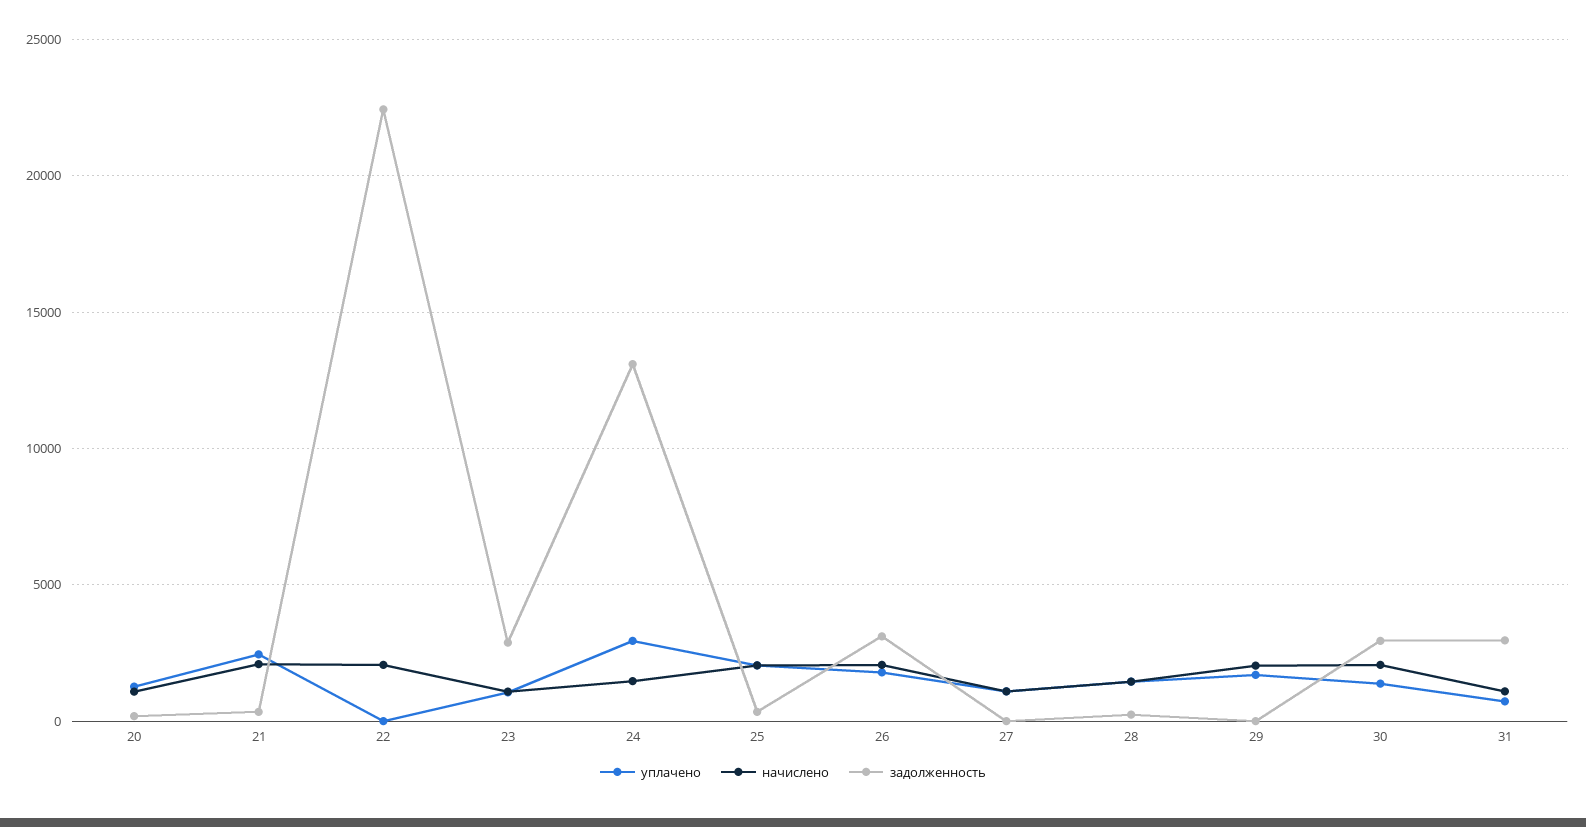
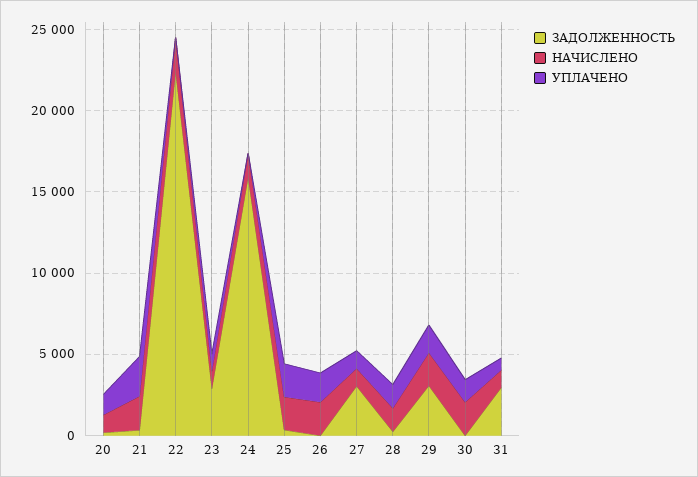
уплачено, 24: 3000 -> 0
задолженность, 24: 13000 -> 16000
задолженность, 26: 3000 -> 0
задолженность, 27: 0 -> 3000
задолженность, 29: 0 -> 3000
задолженность, 30: 3000 -> 0

